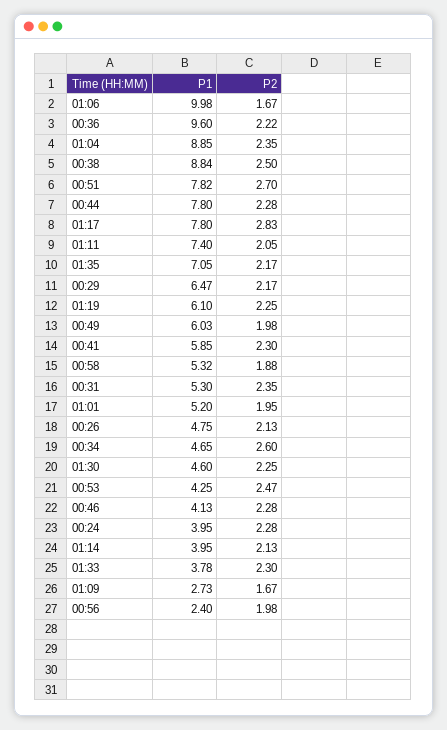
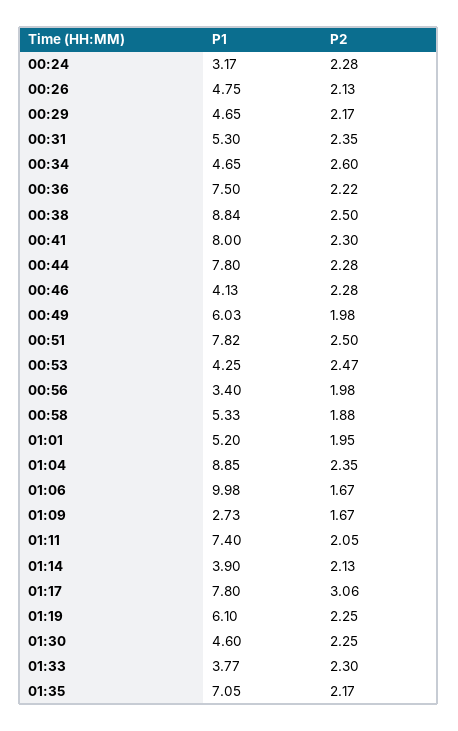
P1, 00:36: 9.6 -> 7.5
P2, 00:51: 2.7 -> 2.5
P2, 01:17: 2.83 -> 3.06
P1, 00:29: 6.47 -> 4.65
P1, 00:41: 5.85 -> 8
P1, 00:58: 5.32 -> 5.33
P1, 00:24: 3.95 -> 3.17
P1, 01:14: 3.95 -> 3.9
P1, 01:33: 3.78 -> 3.77
P1, 00:56: 2.4 -> 3.4

